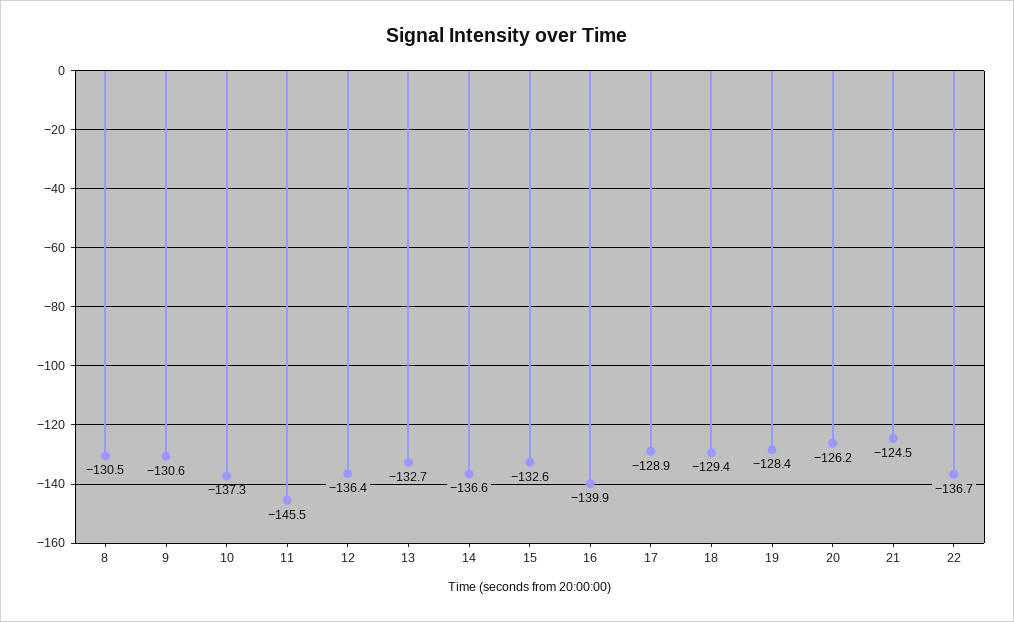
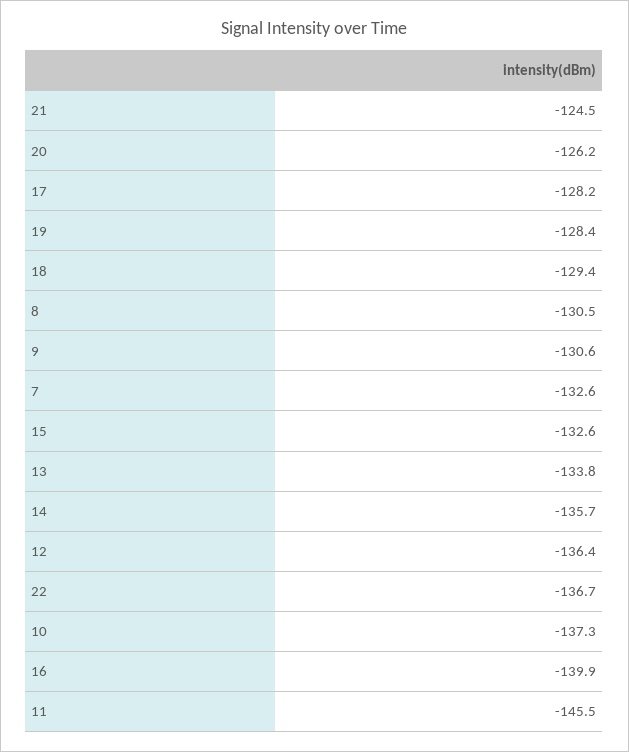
13: -132.7 -> -133.8
14: -136.6 -> -135.7
17: -128.9 -> -128.2
7: none -> -132.6

